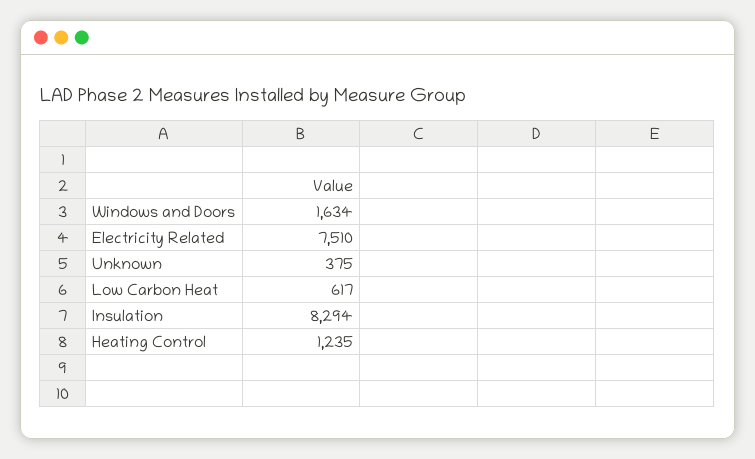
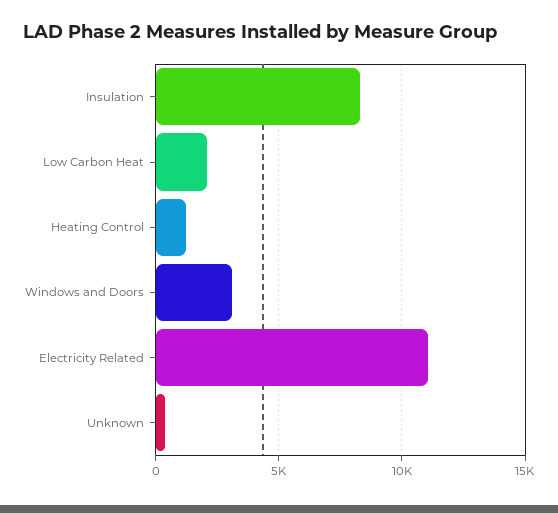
Windows and Doors: 1634 -> 3000
Electricity Related: 7510 -> 11000
Low Carbon Heat: 617 -> 2000

